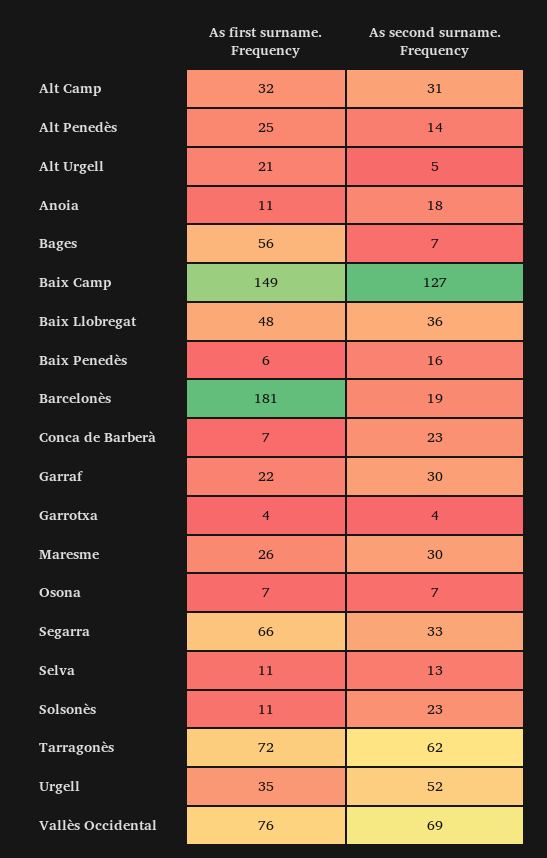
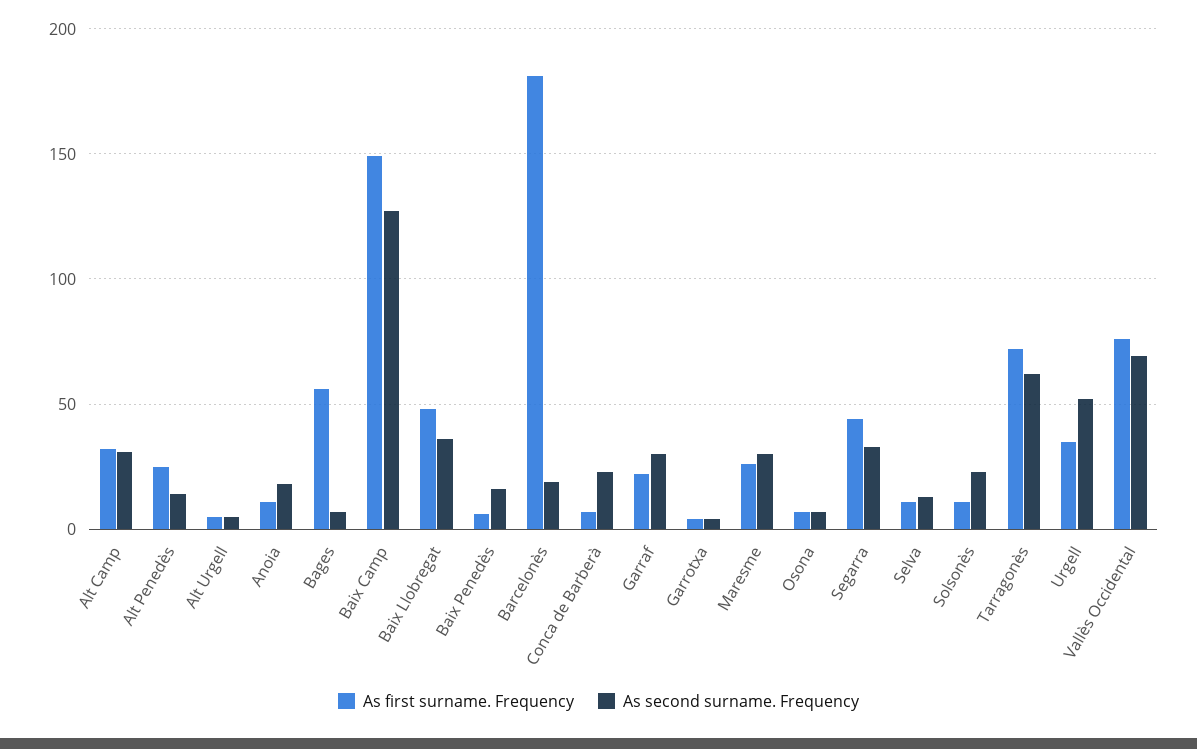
As first surname. Frequency, Alt Urgell: 21 -> 5
As first surname. Frequency, Segarra: 66 -> 45

